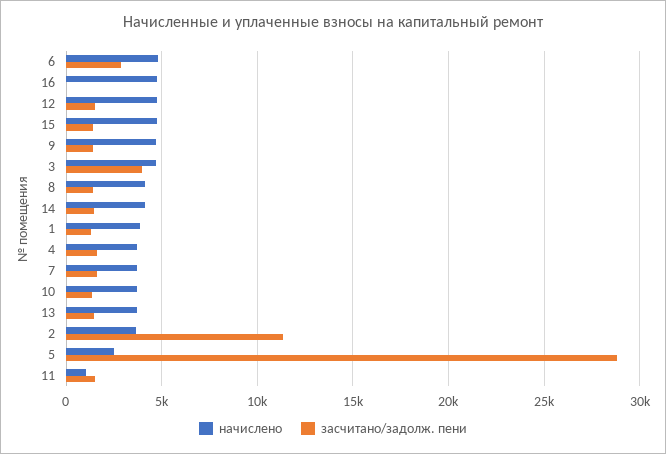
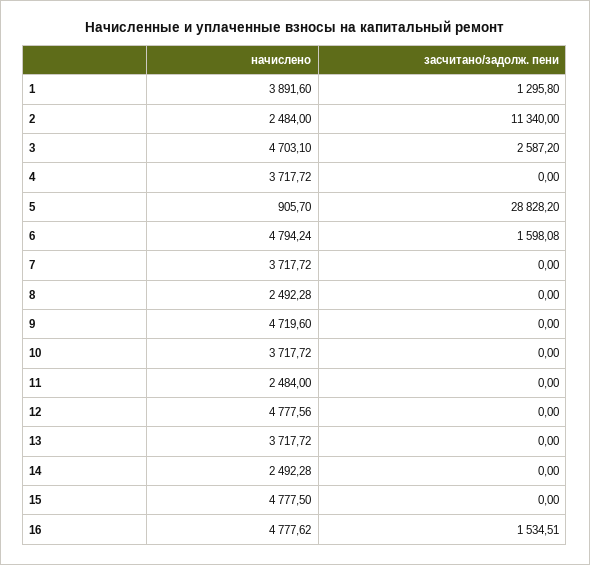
засчитано/задолж. пени, 6: 3000 -> 1598.08
засчитано/задолж. пени, 16: 0 -> 1534.51
засчитано/задолж. пени, 12: 1500 -> 0
засчитано/задолж. пени, 15: 1500 -> 0
засчитано/задолж. пени, 9: 1500 -> 0
засчитано/задолж. пени, 3: 4000 -> 2587.2
начислено, 8: 4000 -> 2492.28
засчитано/задолж. пени, 8: 1500 -> 0
начислено, 14: 4000 -> 2492.28
засчитано/задолж. пени, 14: 1500 -> 0
засчитано/задолж. пени, 4: 1500 -> 0
засчитано/задолж. пени, 7: 1500 -> 0
засчитано/задолж. пени, 10: 1500 -> 0
засчитано/задолж. пени, 13: 1500 -> 0
начислено, 2: 3500 -> 2484
начислено, 5: 2500 -> 905.7
начислено, 11: 1000 -> 2484
засчитано/задолж. пени, 11: 1500 -> 0

